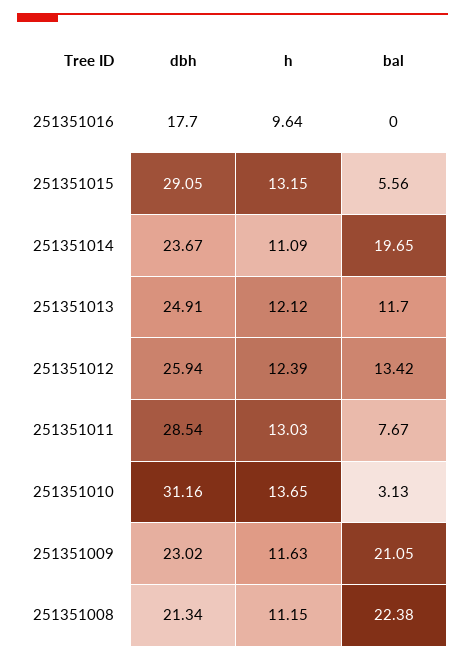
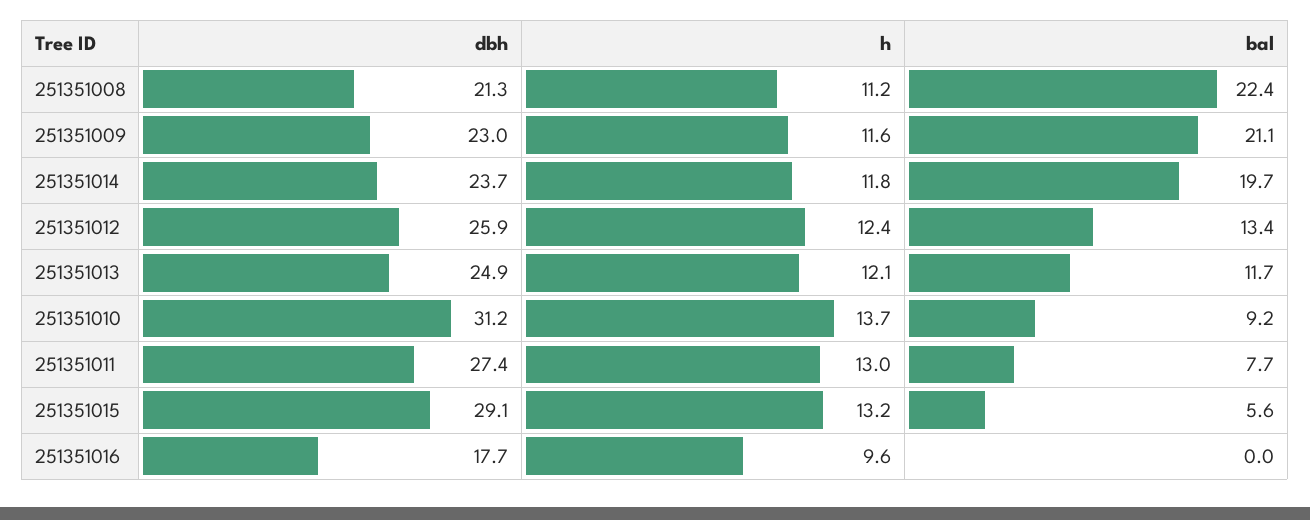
h, 251351014: 11.09 -> 11.8
dbh, 251351011: 28.54 -> 27.4
bal, 251351010: 3.13 -> 9.2

